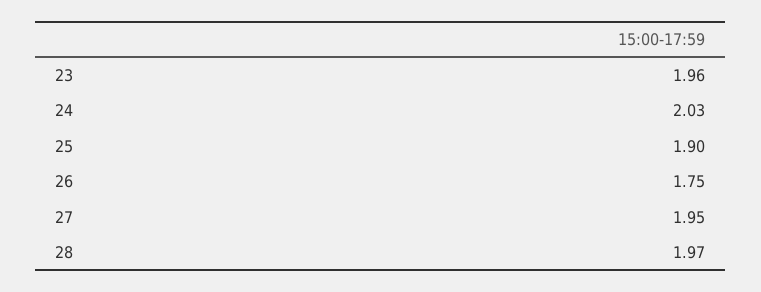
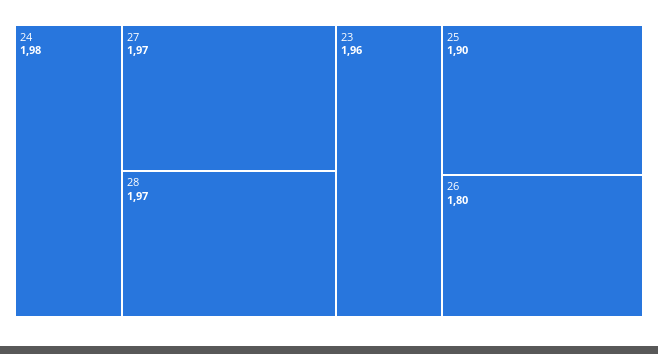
24: 2.03 -> 1.98
26: 1.75 -> 1.8
27: 1.95 -> 1.97

